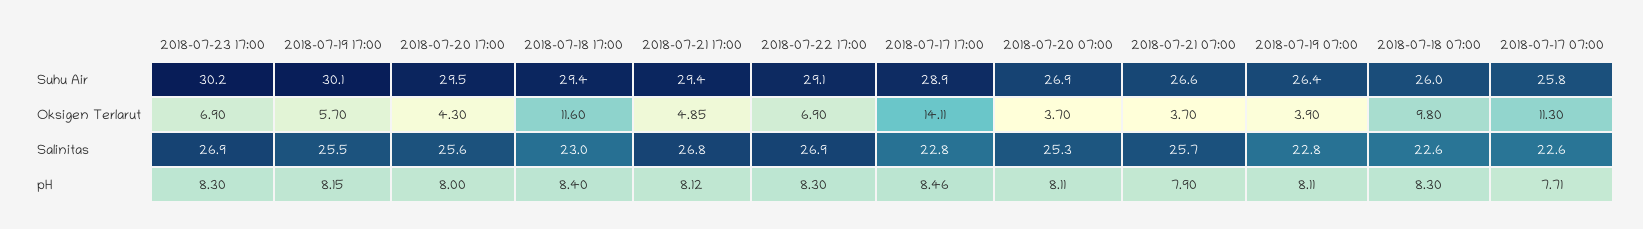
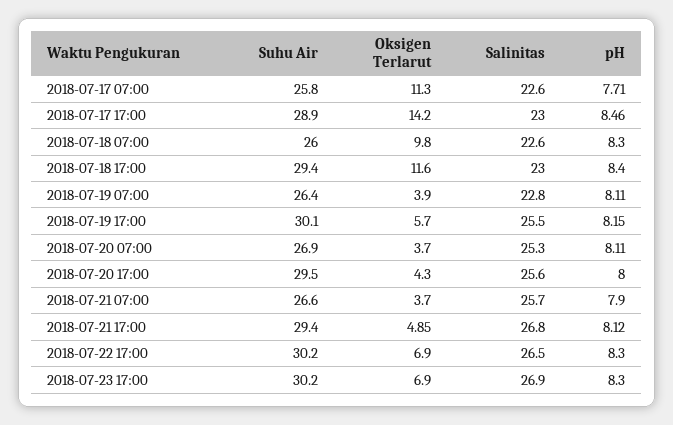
2018-07-22 17:00, Suhu Air: 29.1 -> 30.2
2018-07-17 17:00, Oksigen Terlarut: 14.11 -> 14.2
2018-07-22 17:00, Salinitas: 26.9 -> 26.5
2018-07-17 17:00, Salinitas: 22.8 -> 23

